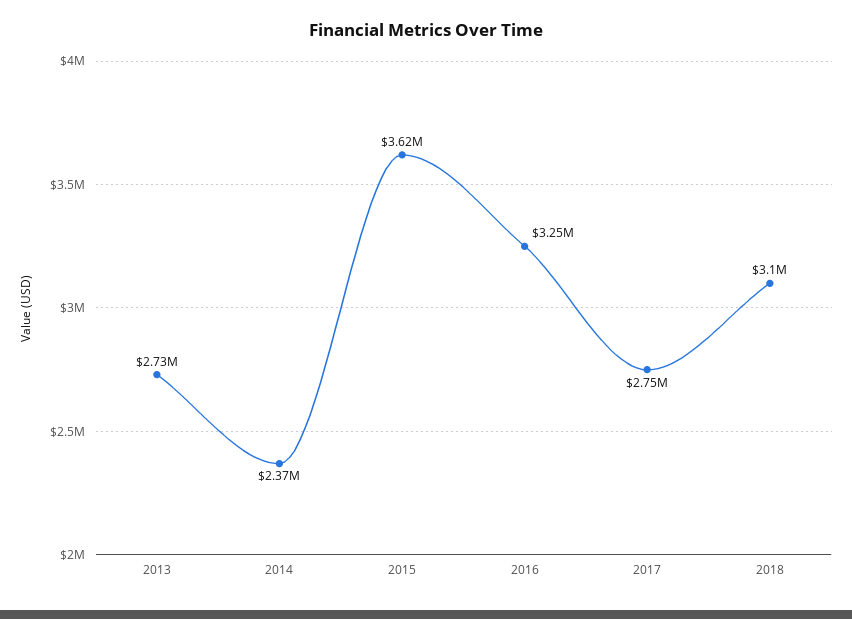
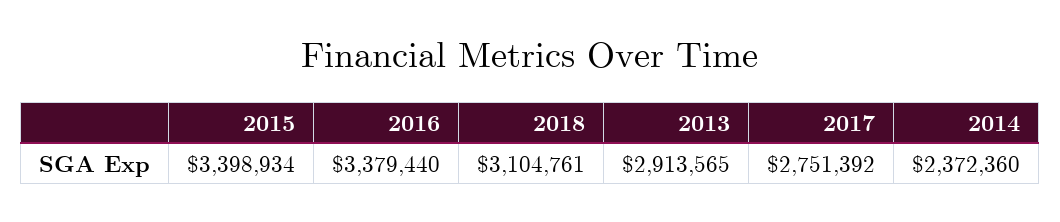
2013: 2730000 -> 2913565
2015: 3620000 -> 3398934
2016: 3250000 -> 3379440

